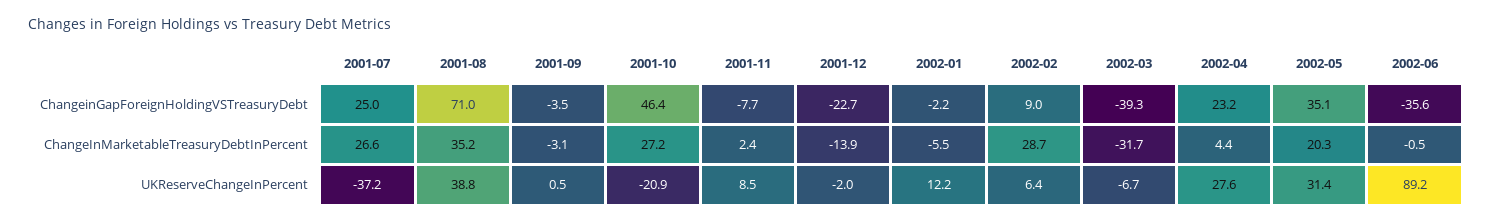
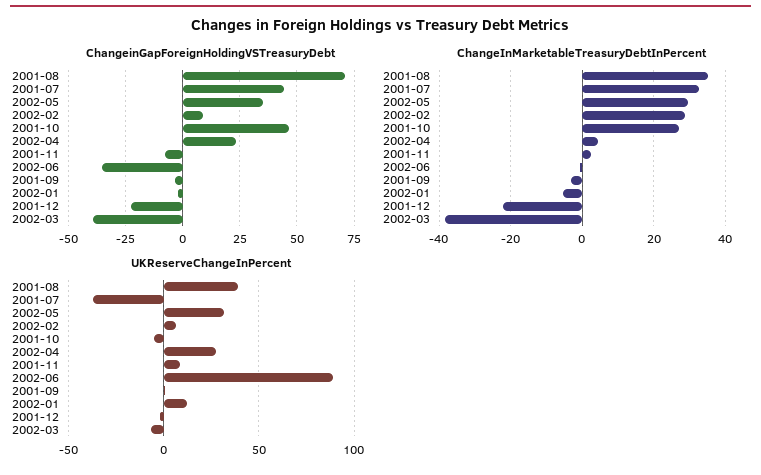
ChangeinGapForeignHoldingVSTreasuryDebt, 2001-07: 25 -> 45
ChangeInMarketableTreasuryDebtInPercent, 2001-07: 26.6 -> 32
ChangeInMarketableTreasuryDebtInPercent, 2001-12: -13.9 -> -22
ChangeInMarketableTreasuryDebtInPercent, 2002-03: -31.7 -> -38
ChangeInMarketableTreasuryDebtInPercent, 2002-05: 20.3 -> 30
UKReserveChangeInPercent, 2001-10: -20.9 -> -5

